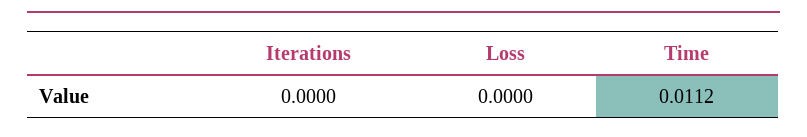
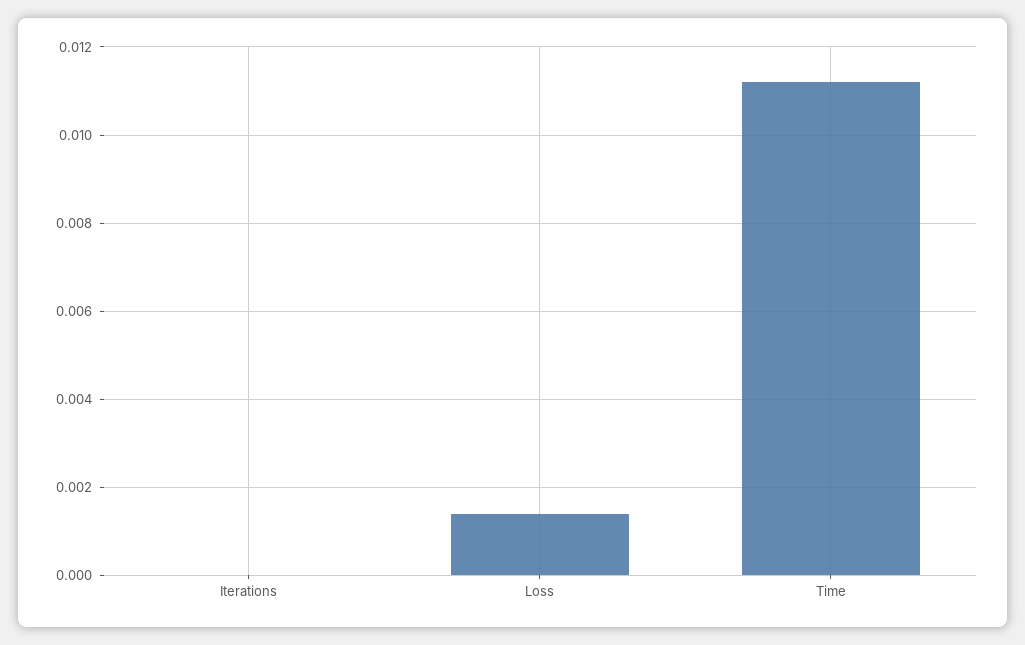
Loss: 0 -> 0.0015

